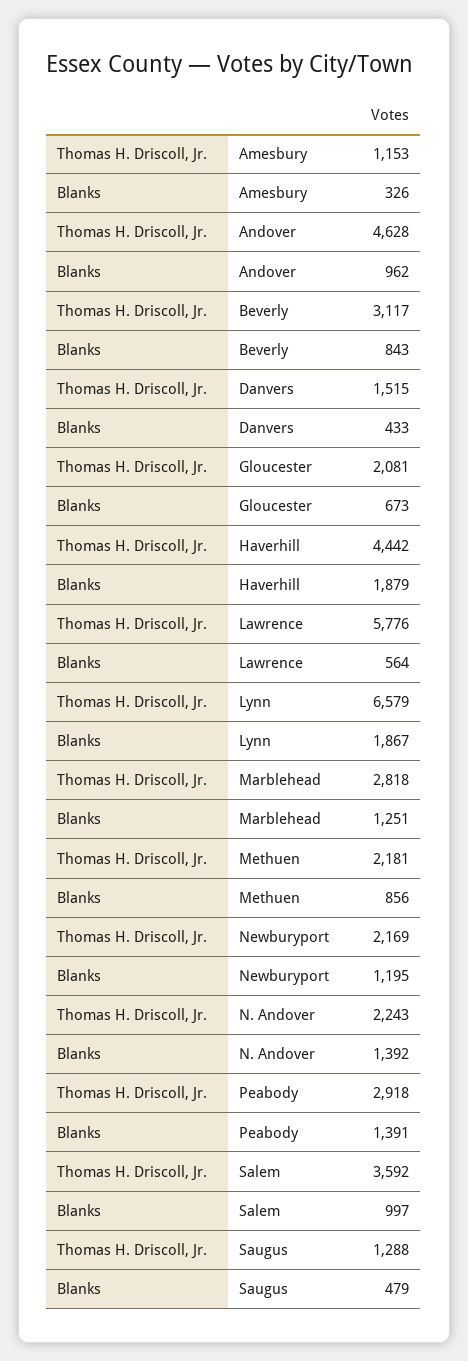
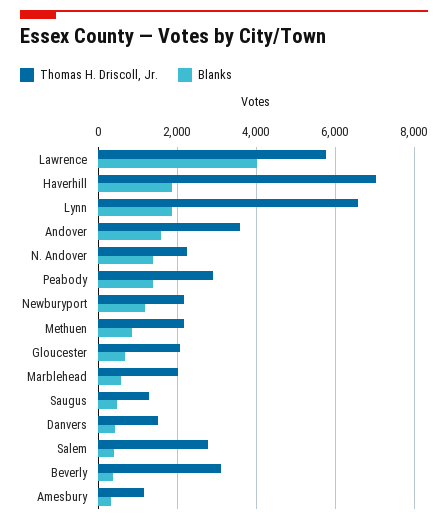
Thomas H. Driscoll, Jr., Andover: 4628 -> 3600
Blanks, Andover: 962 -> 1600
Blanks, Beverly: 843 -> 400
Thomas H. Driscoll, Jr., Haverhill: 4442 -> 7000
Blanks, Lawrence: 564 -> 4000
Thomas H. Driscoll, Jr., Marblehead: 2818 -> 2000
Blanks, Marblehead: 1251 -> 600
Thomas H. Driscoll, Jr., Salem: 3592 -> 2800
Blanks, Salem: 997 -> 400

